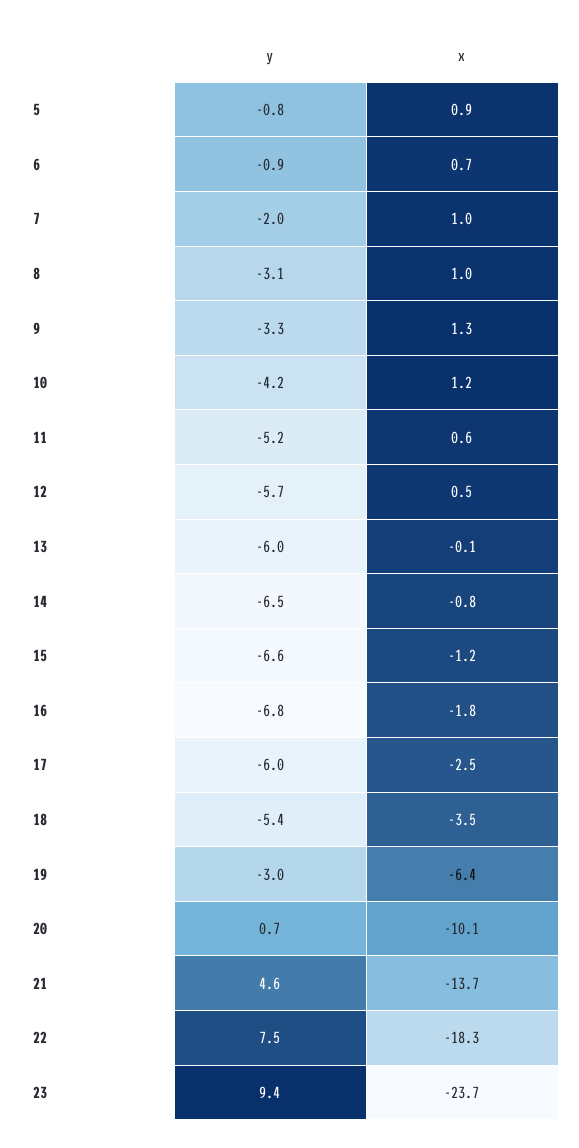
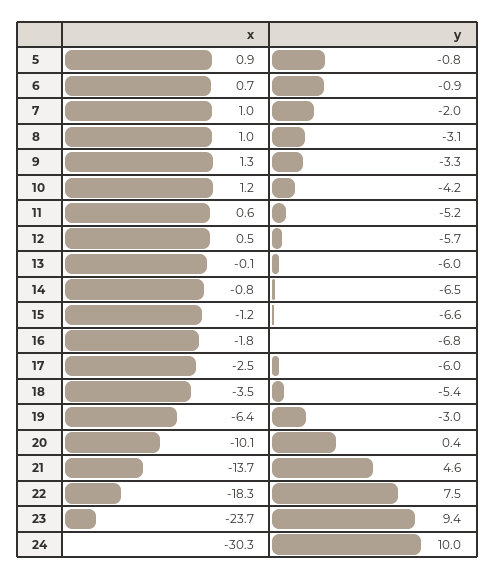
y, 20: 0.7 -> 0.4
x, 24: none -> -30.3
y, 24: none -> 10

